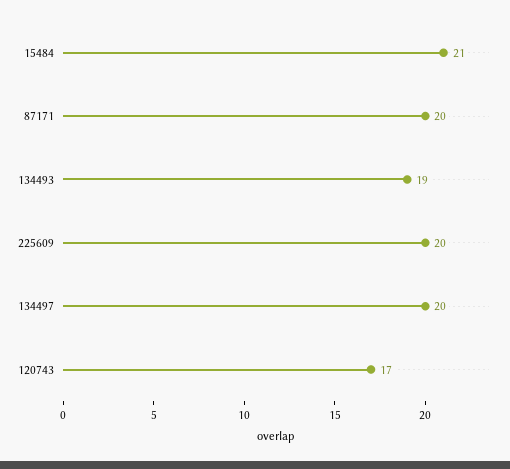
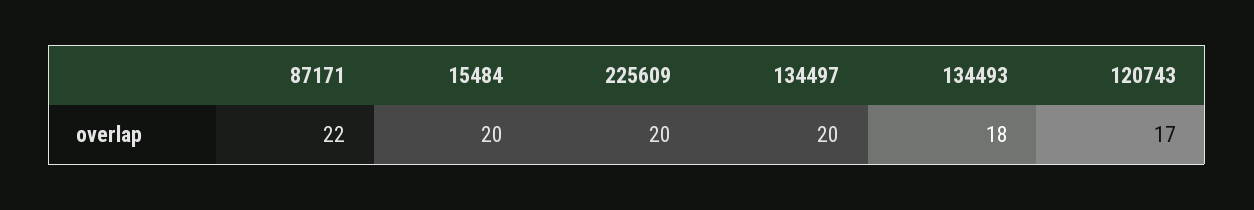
15484: 21 -> 20
87171: 20 -> 22
134493: 19 -> 18

